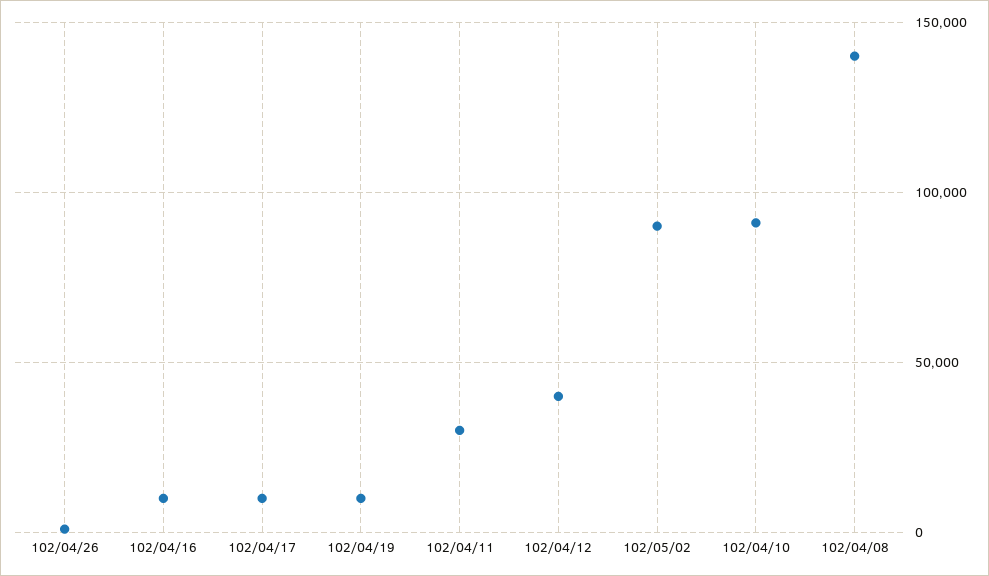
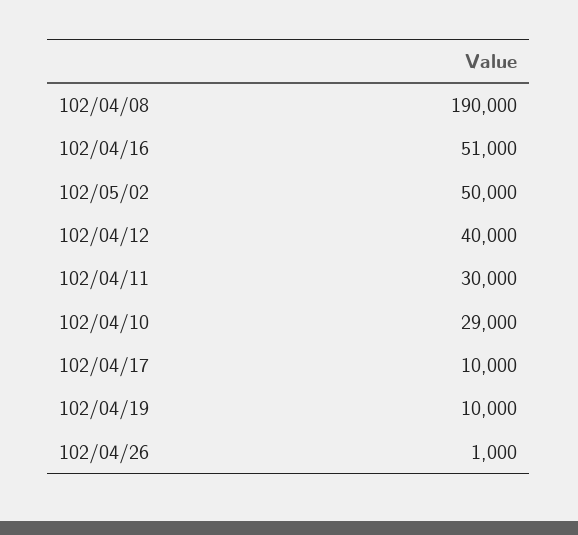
102/04/16: 10000 -> 51000
102/05/02: 90000 -> 50000
102/04/10: 90000 -> 29000
102/04/08: 140000 -> 190000

